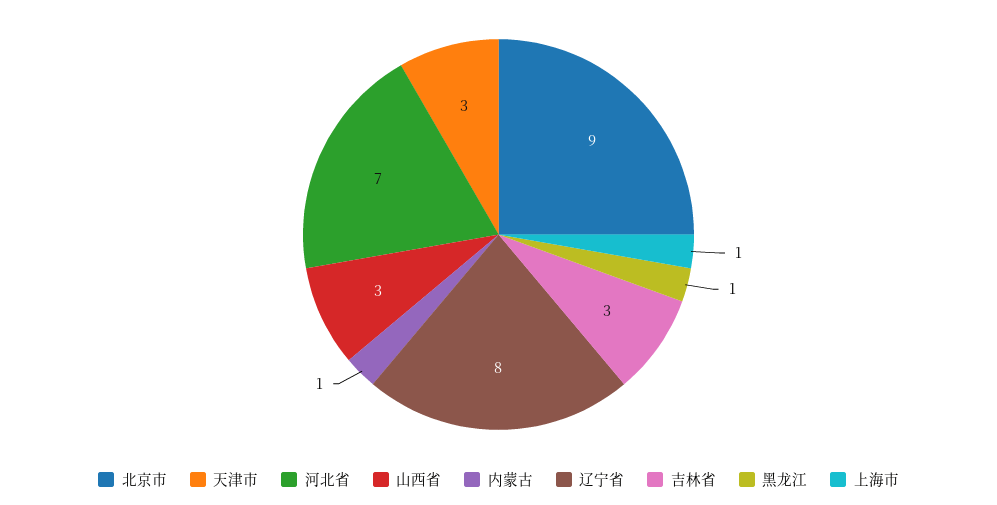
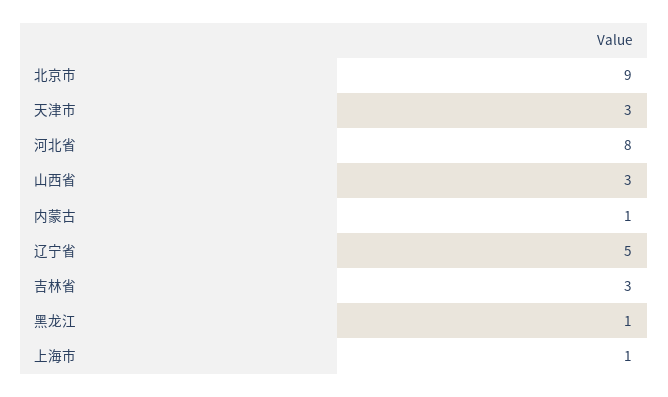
河北省: 7 -> 8
辽宁省: 8 -> 5

